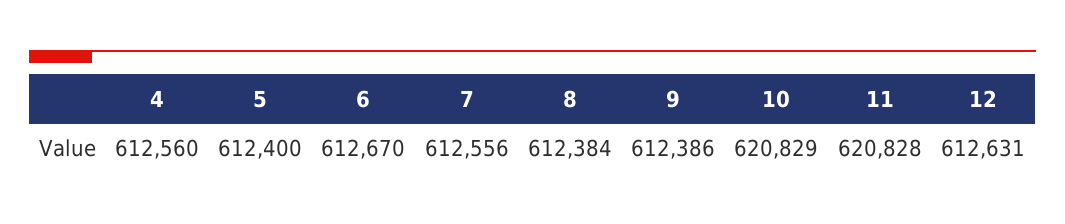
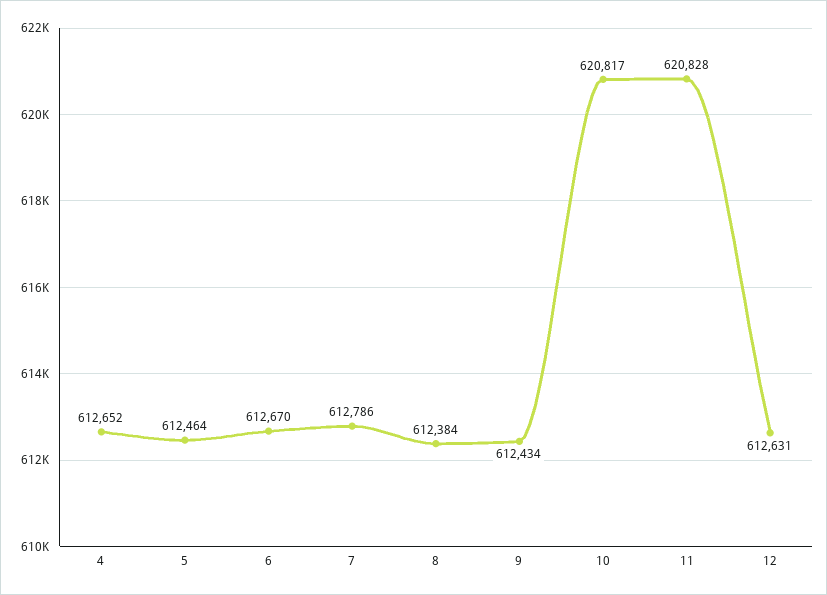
4: 612560 -> 612652
5: 612400 -> 612464
7: 612556 -> 612786
9: 612386 -> 612434
10: 620829 -> 620817

